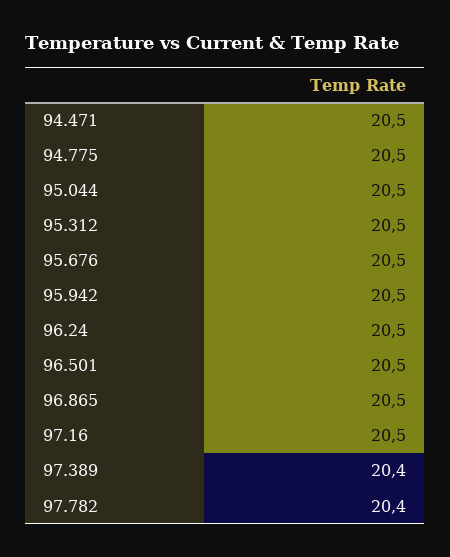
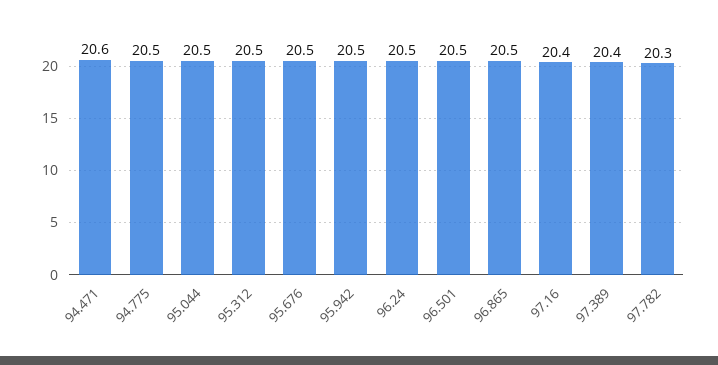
94.471: 20.5 -> 20.6
97.16: 20.5 -> 20.4
97.782: 20.4 -> 20.3

